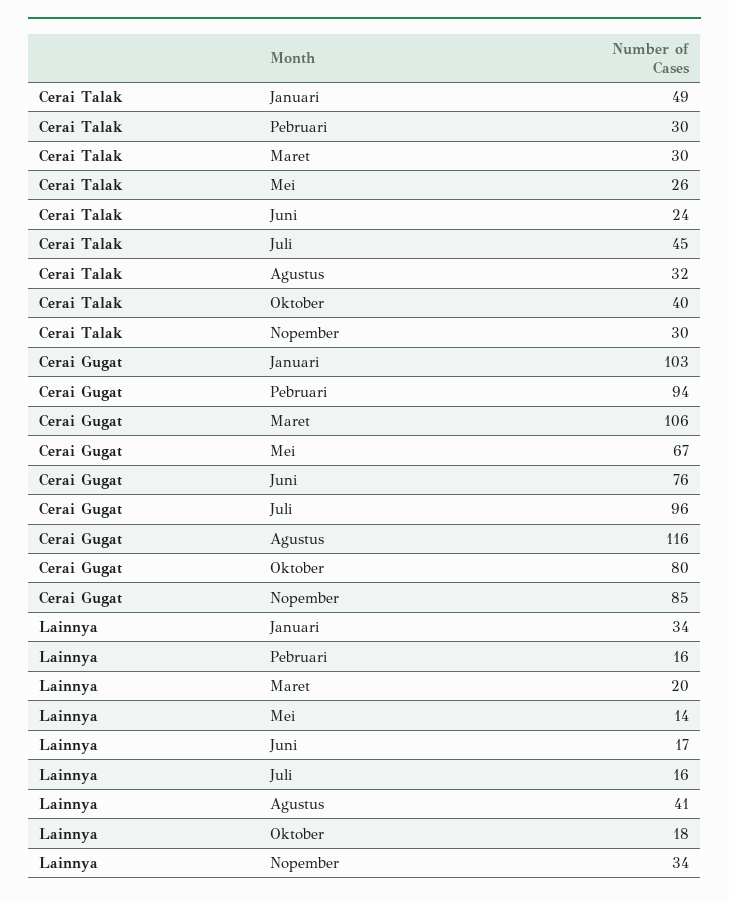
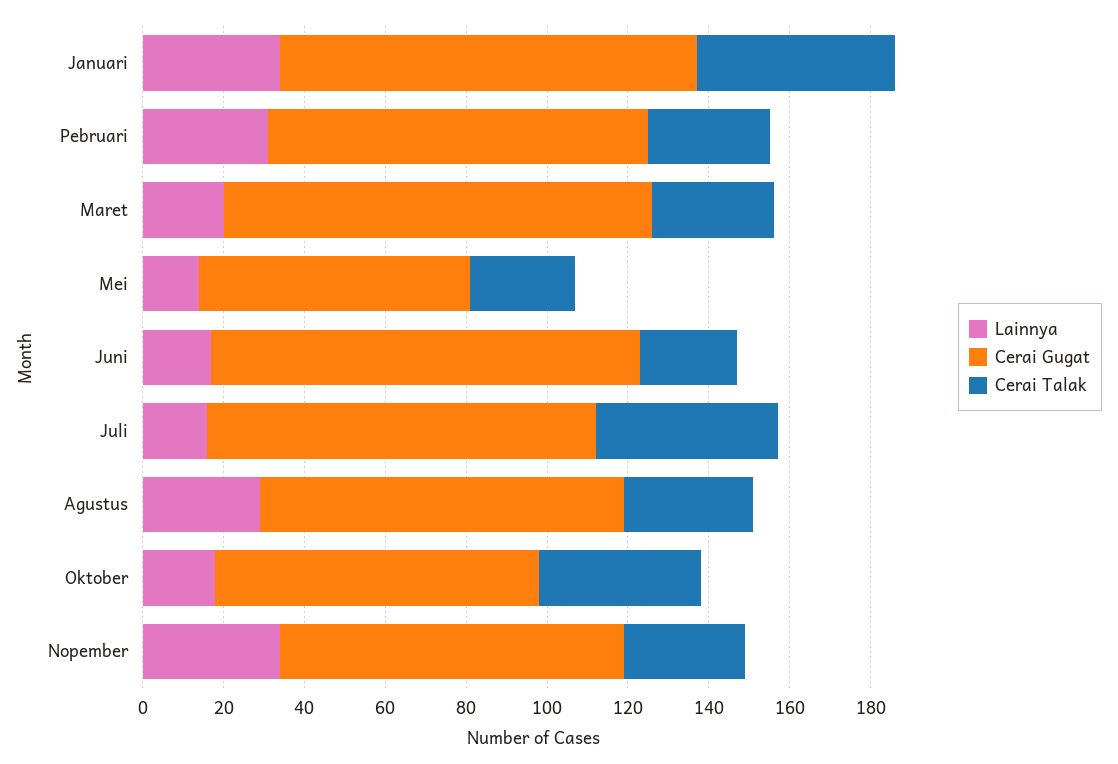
Cerai Gugat, Juni: 76 -> 105
Cerai Gugat, Agustus: 116 -> 90
Lainnya, Pebruari: 16 -> 30
Lainnya, Agustus: 41 -> 30

